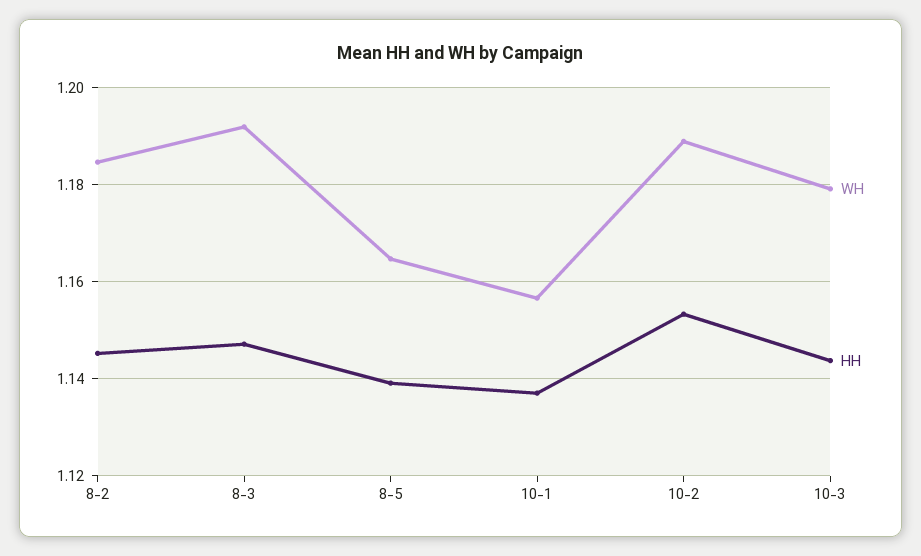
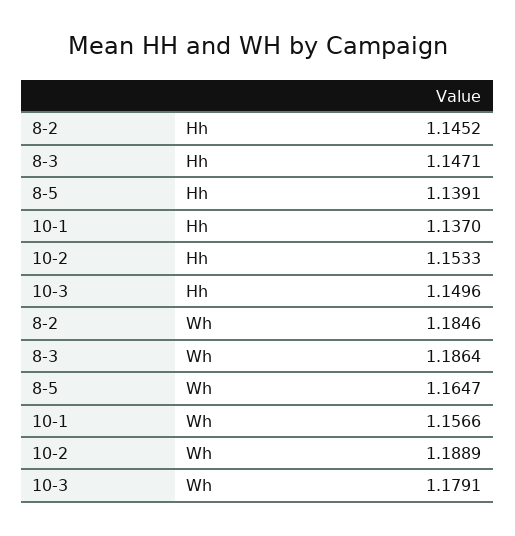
WH, 8-3: 1.192 -> 1.1864
HH, 10-3: 1.144 -> 1.1496

